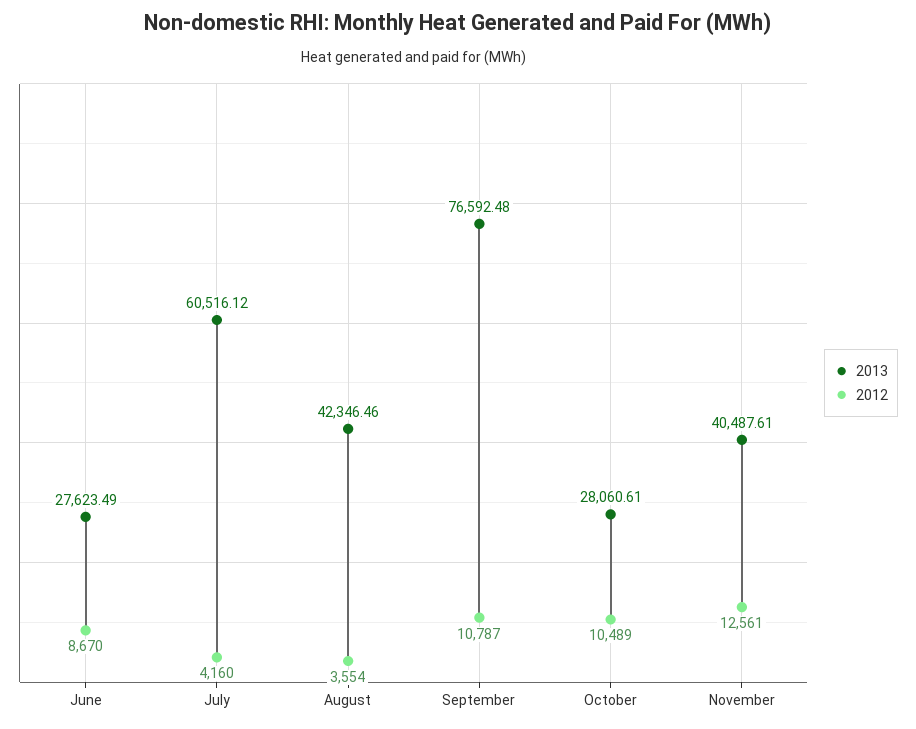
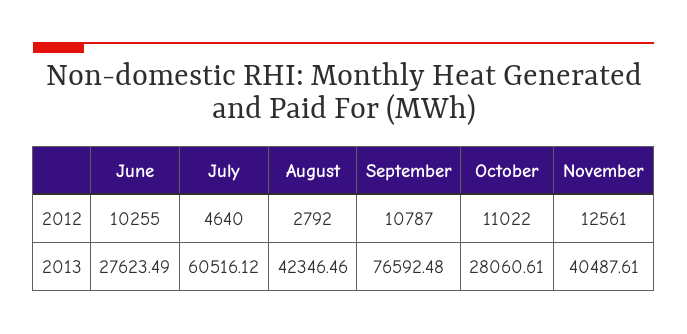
2012, June: 8670 -> 10255
2012, July: 4160 -> 4640
2012, August: 3554 -> 2792
2012, October: 10489 -> 11022

